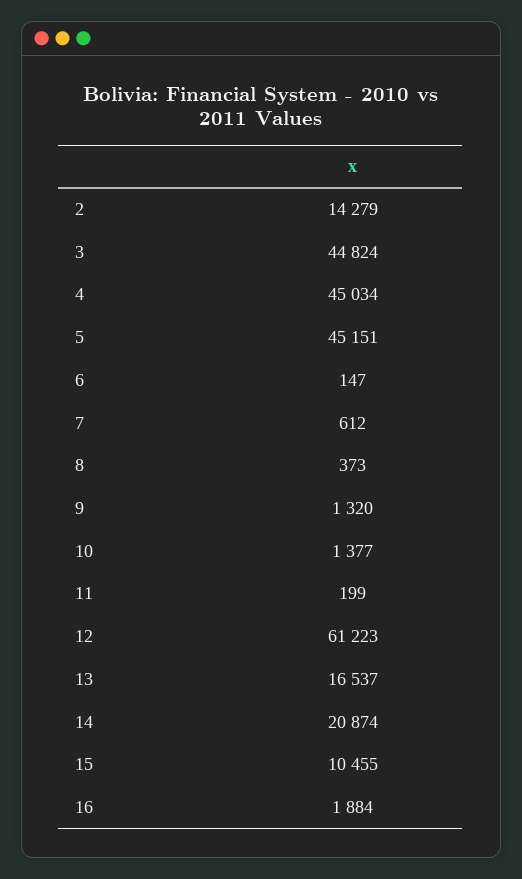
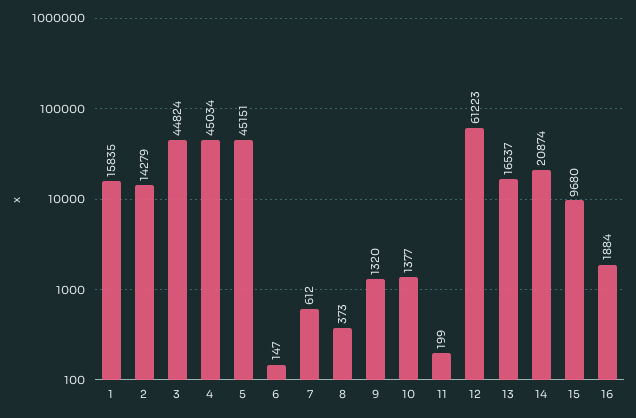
15: 10455 -> 9680
1: none -> 15835

